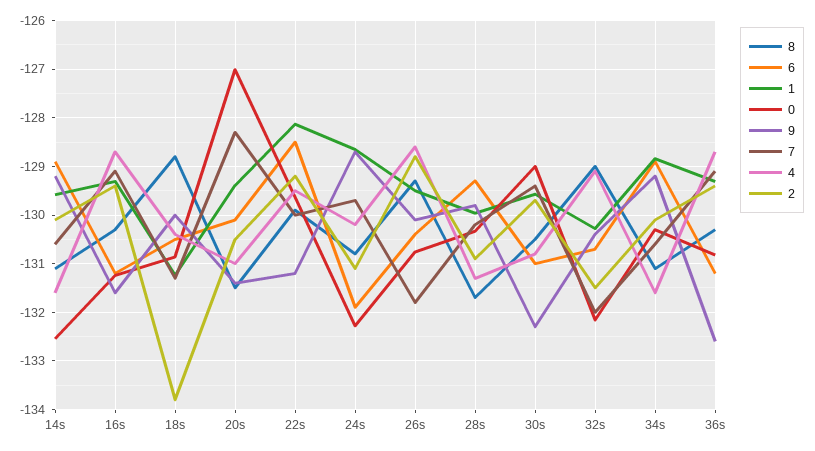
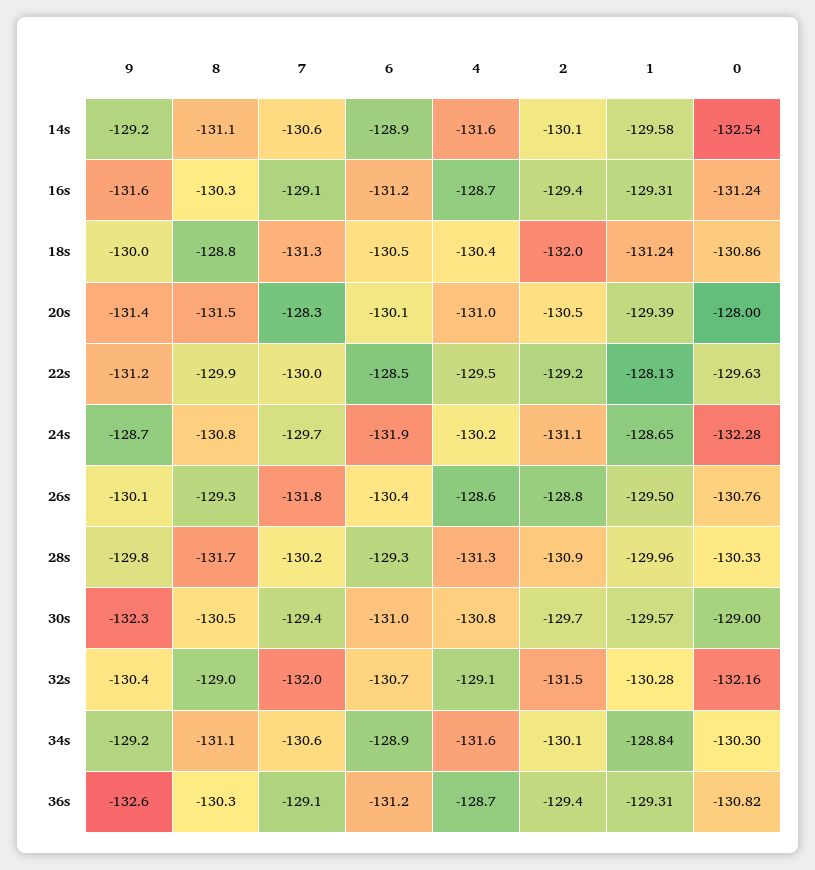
2, 18s: -133.8 -> -132
0, 20s: -127 -> -128

